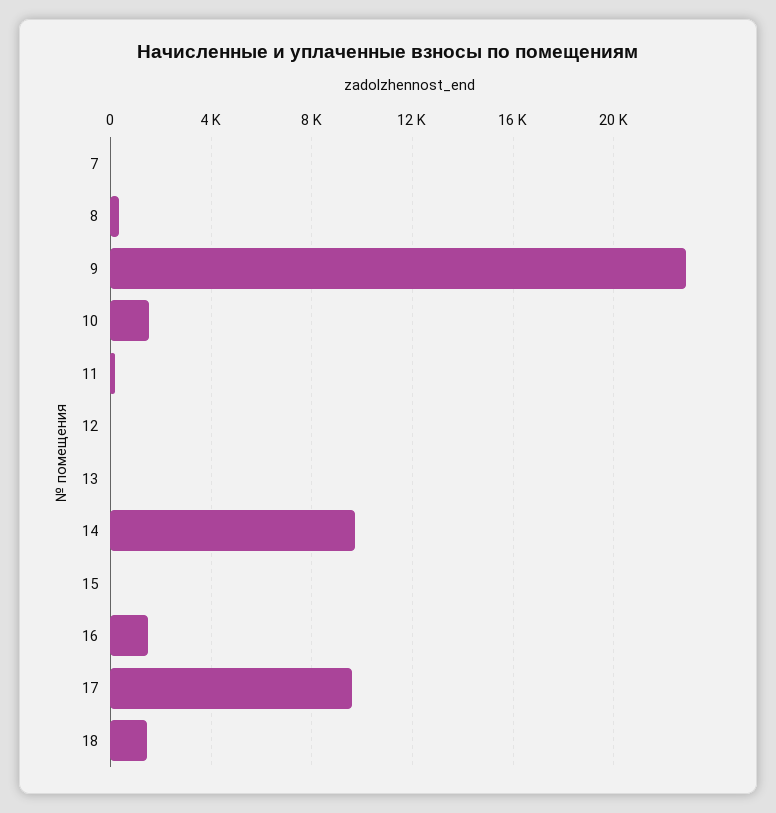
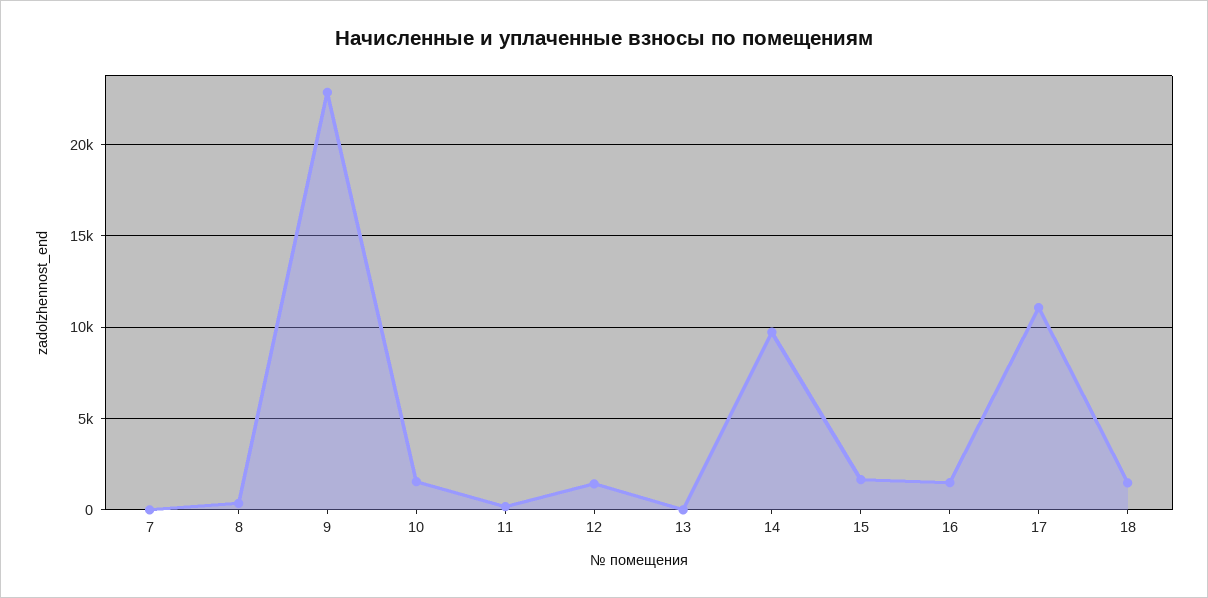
12: 0 -> 1500
15: 0 -> 1500
17: 9500 -> 11000

